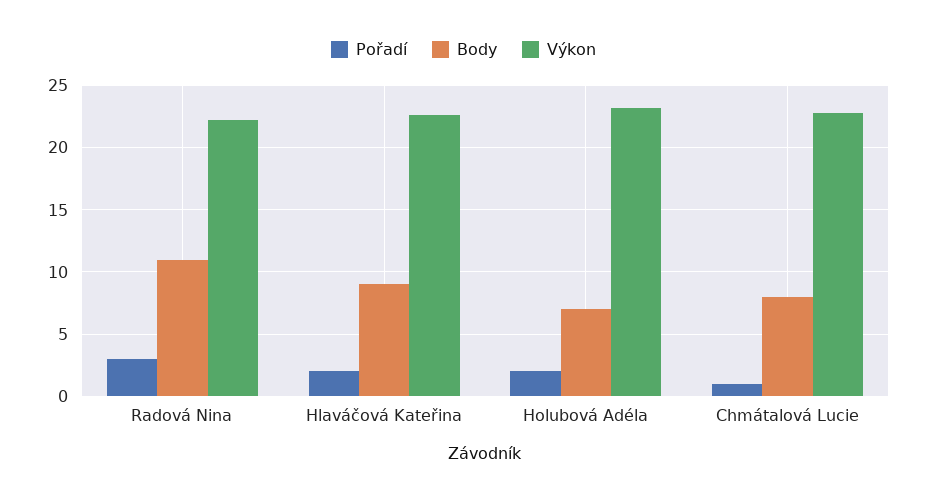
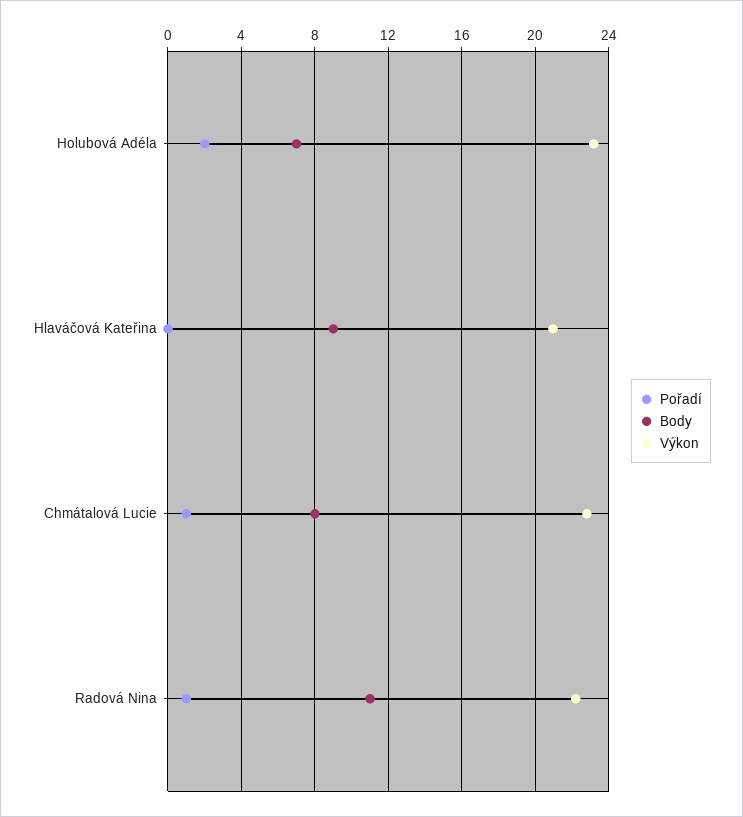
Pořadí, Radová Nina: 3 -> 1
Pořadí, Hlaváčová Kateřina: 2 -> 0
Výkon, Hlaváčová Kateřina: 22.5 -> 21

